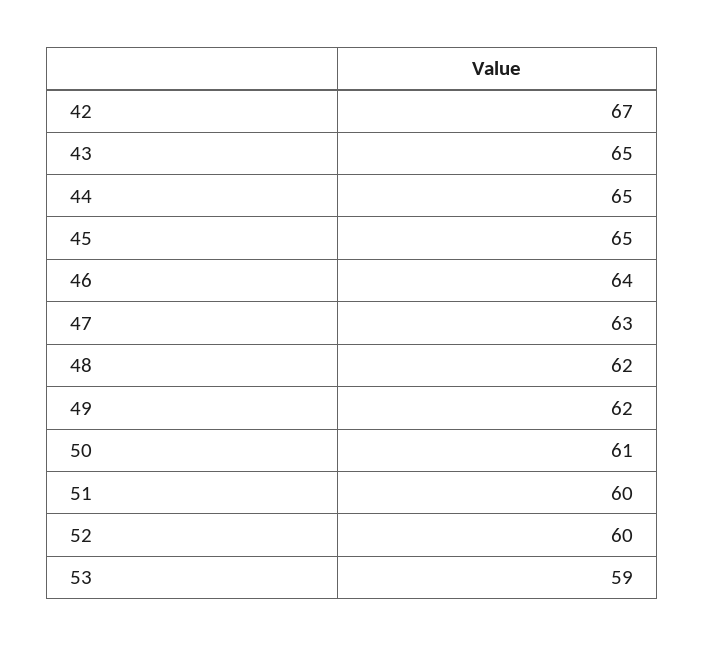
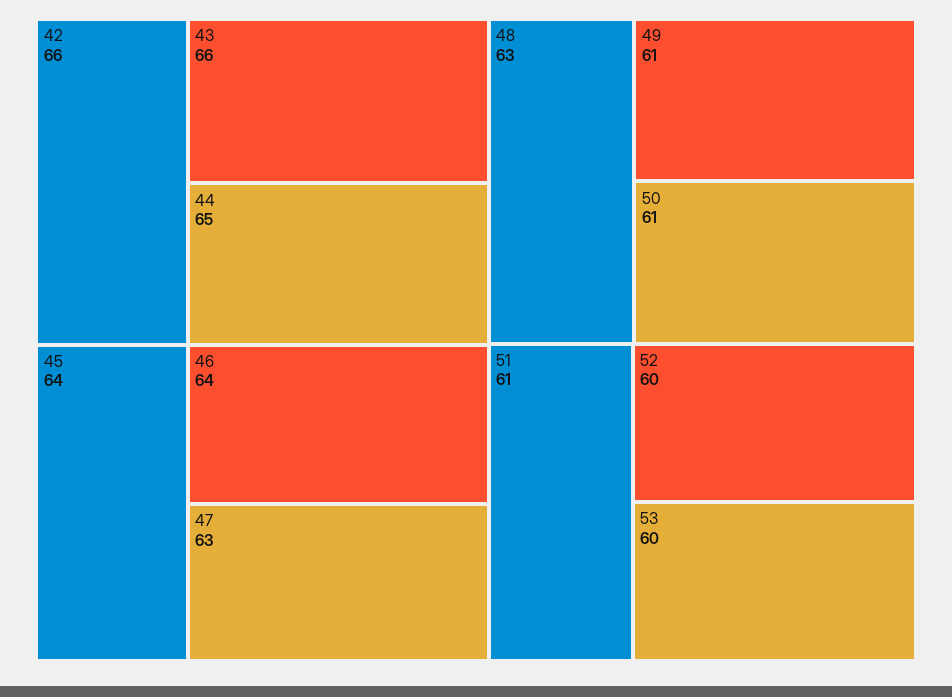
42: 67 -> 66
43: 65 -> 66
45: 65 -> 64
48: 62 -> 63
49: 62 -> 61
51: 60 -> 61
53: 59 -> 60

